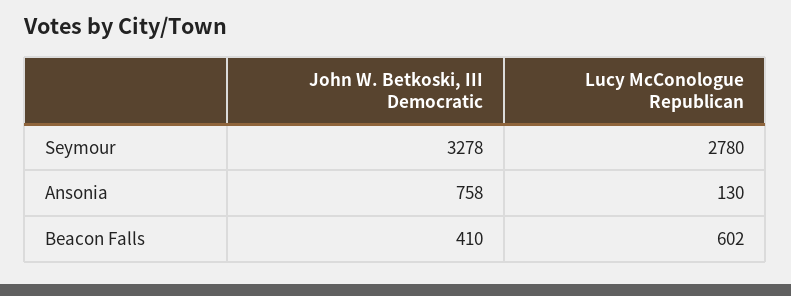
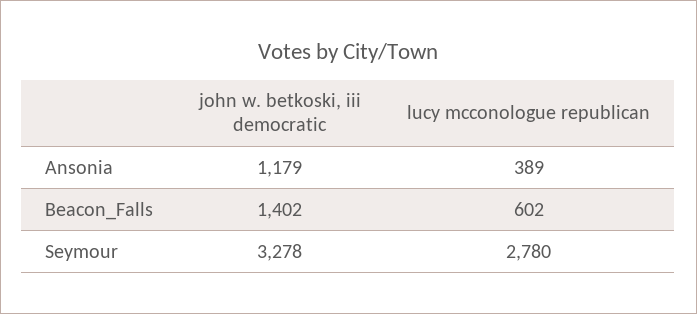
John W. Betkoski, III Democratic, Ansonia: 758 -> 1179
Lucy McConologue Republican, Ansonia: 130 -> 389
John W. Betkoski, III Democratic, Beacon Falls: 410 -> 1402

